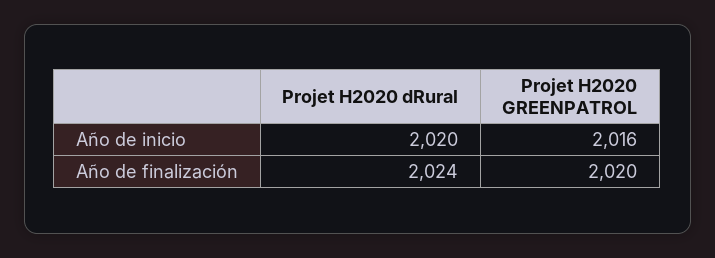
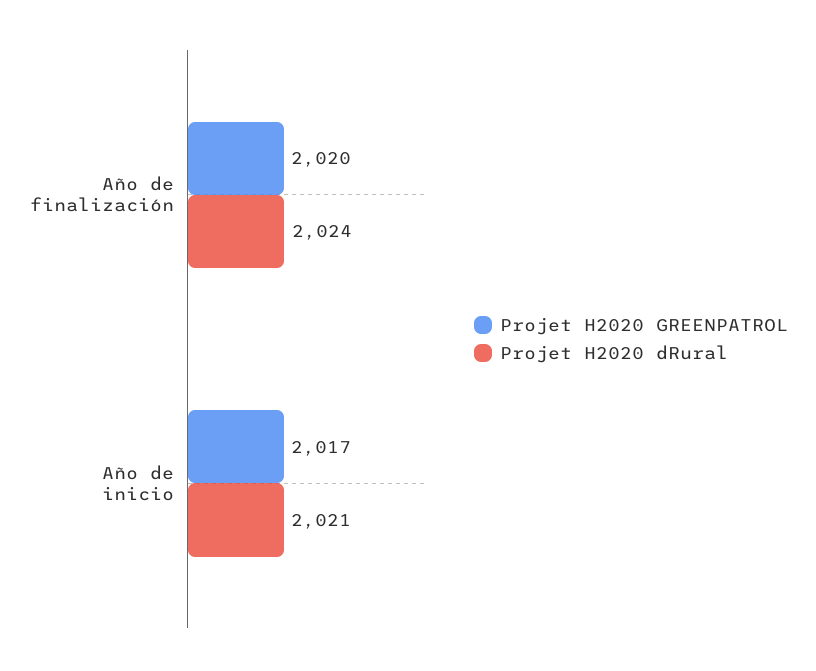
Projet H2020 dRural, Año de inicio: 2020 -> 2021
Projet H2020 GREENPATROL, Año de inicio: 2016 -> 2017

